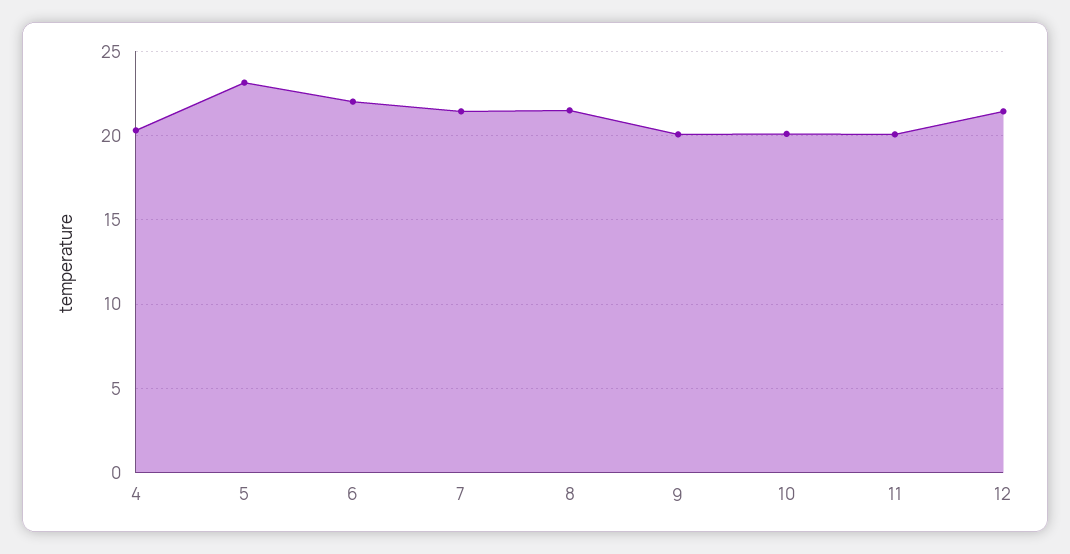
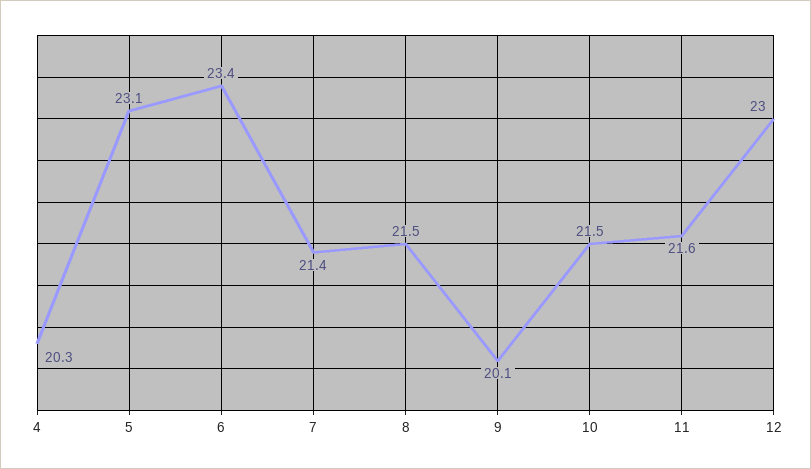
6: 22 -> 23.4
10: 20 -> 21.5
11: 20 -> 21.6
12: 21.5 -> 23

